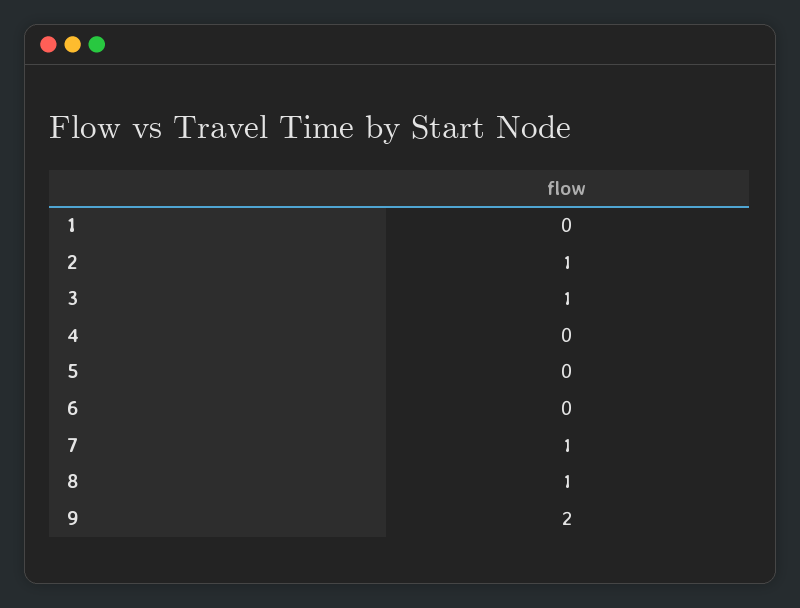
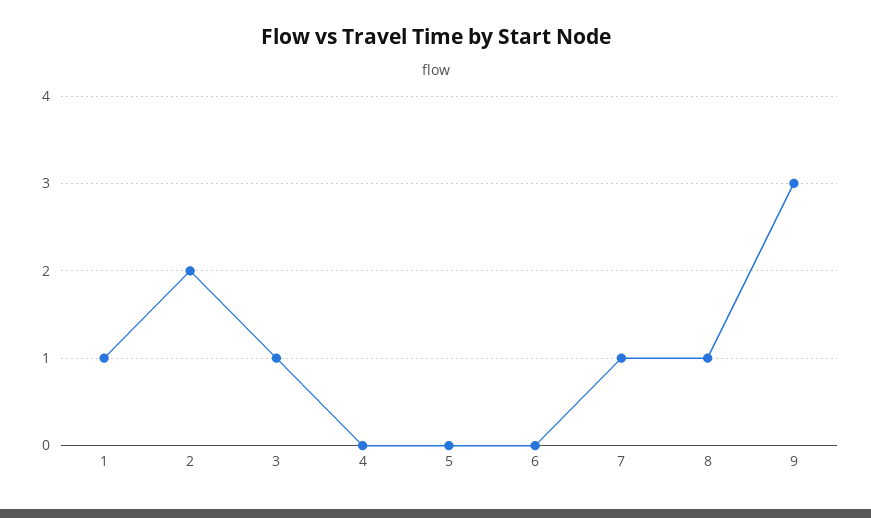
1: 0 -> 1
2: 1 -> 2
9: 2 -> 3

